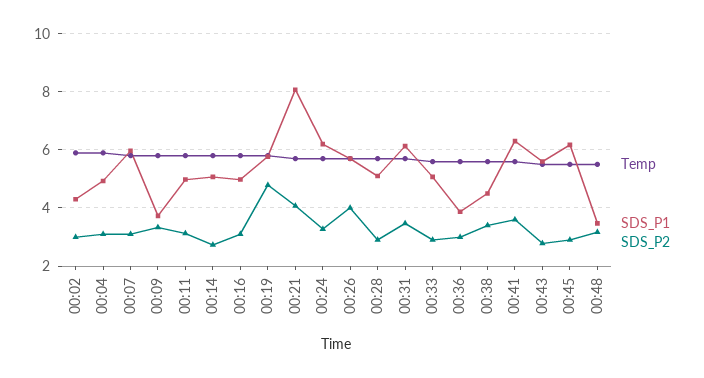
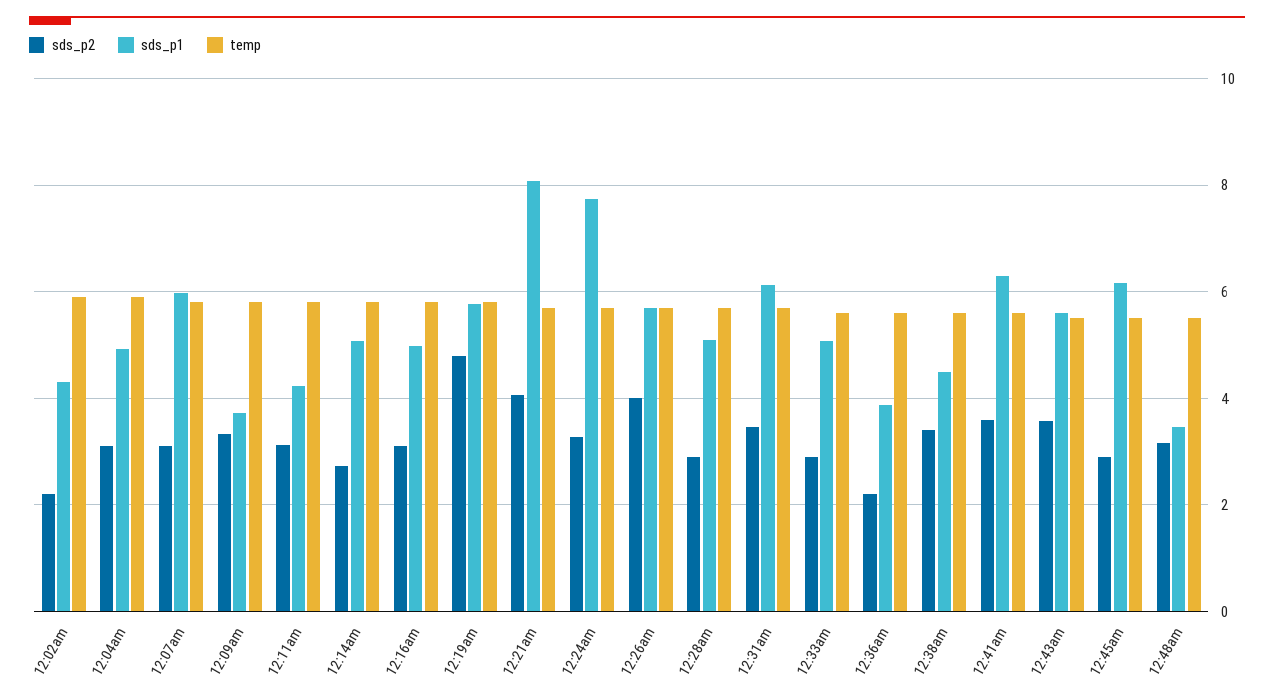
SDS_P2, 00:02: 3 -> 2.2
SDS_P1, 00:11: 5 -> 4.2
SDS_P1, 00:24: 6.25 -> 7.8
SDS_P2, 00:36: 3 -> 2.2
SDS_P2, 00:43: 2.75 -> 3.6

